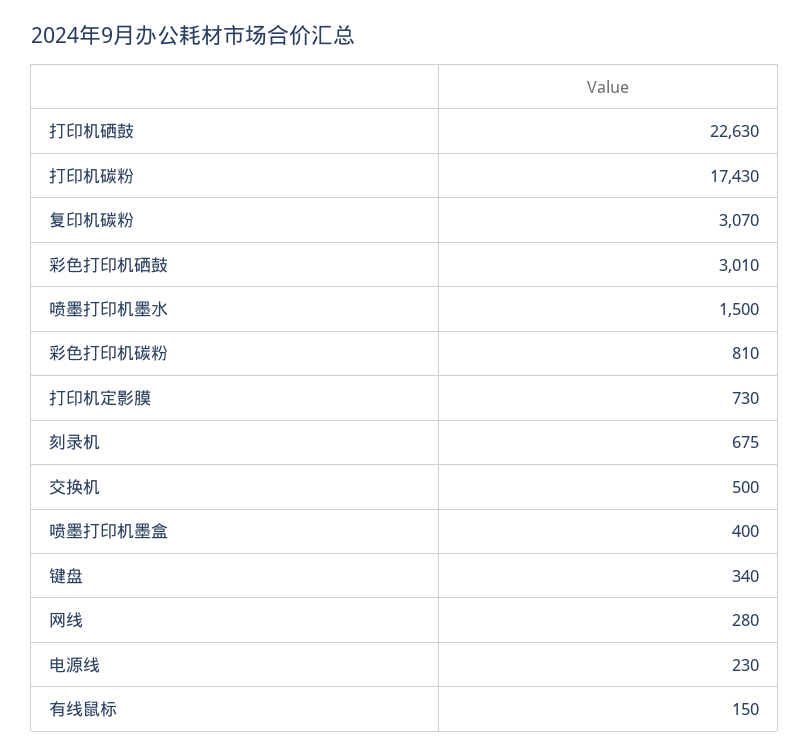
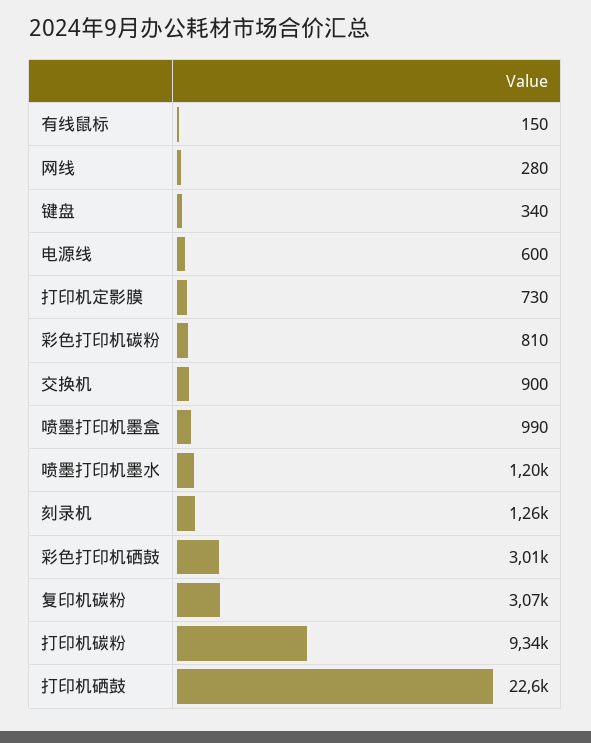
打印机碳粉: 17430 -> 9340
喷墨打印机墨水: 1500 -> 1200
刻录机: 675 -> 1260
交换机: 500 -> 900
喷墨打印机墨盒: 400 -> 990
电源线: 230 -> 600

